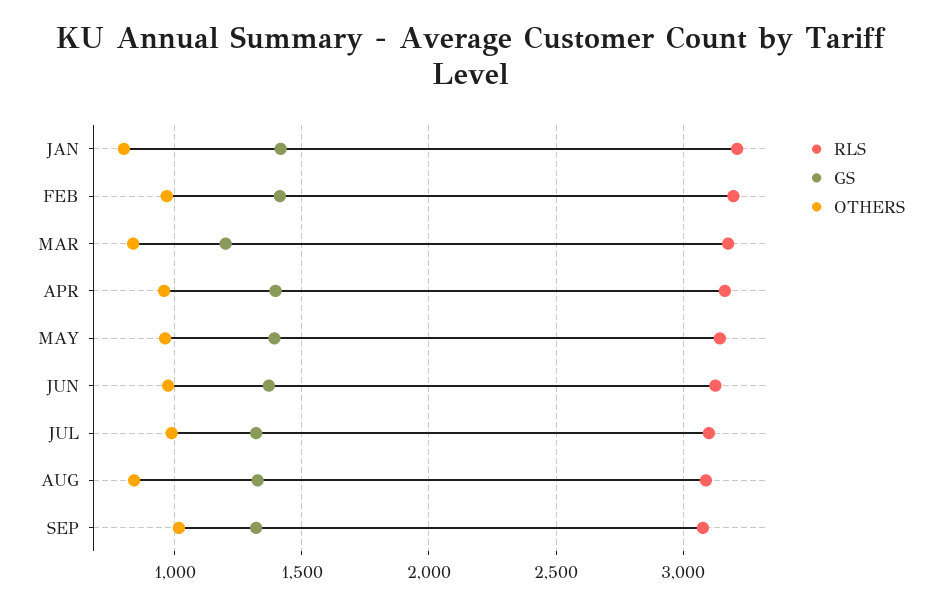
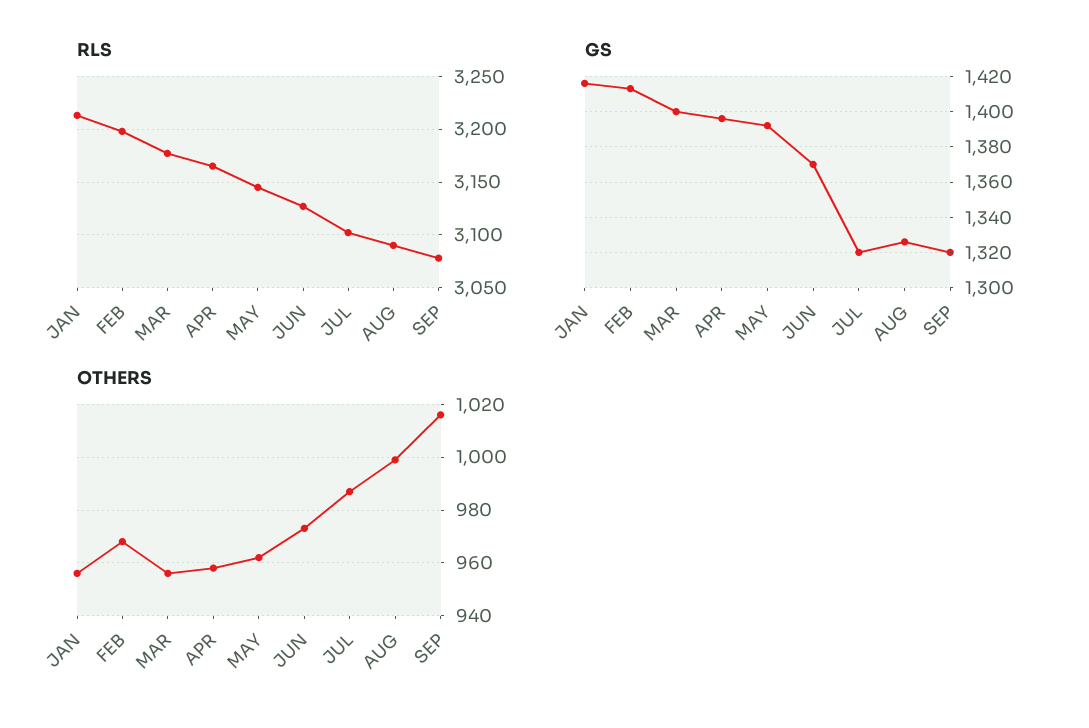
OTHERS, JAN: 800 -> 955
GS, MAR: 1200 -> 1400
OTHERS, MAR: 850 -> 955
OTHERS, AUG: 850 -> 1000

